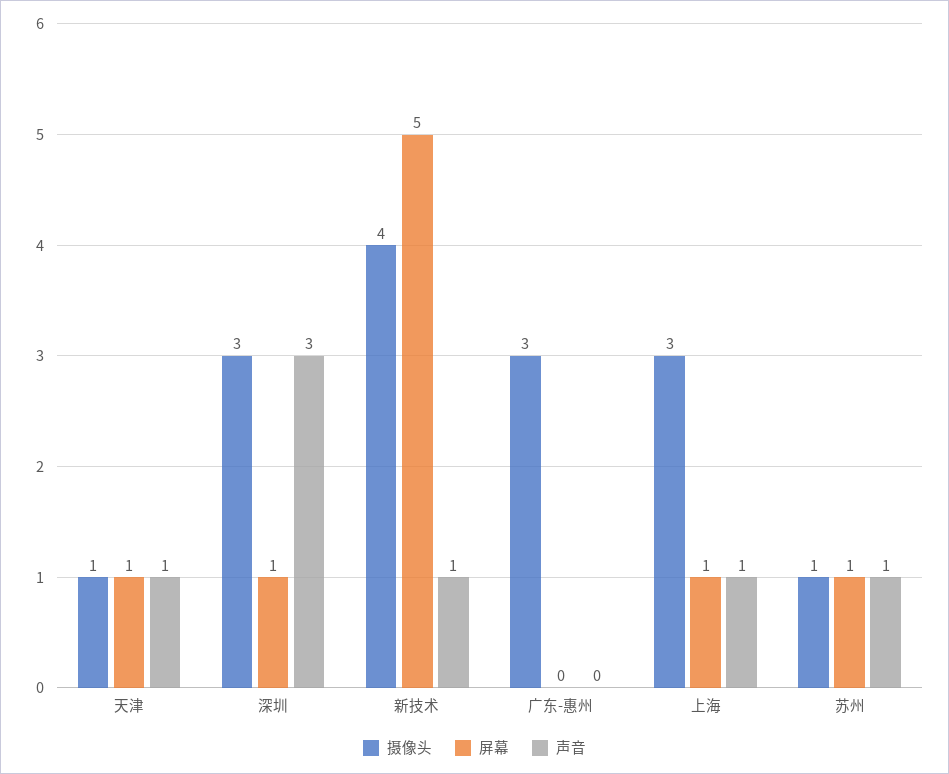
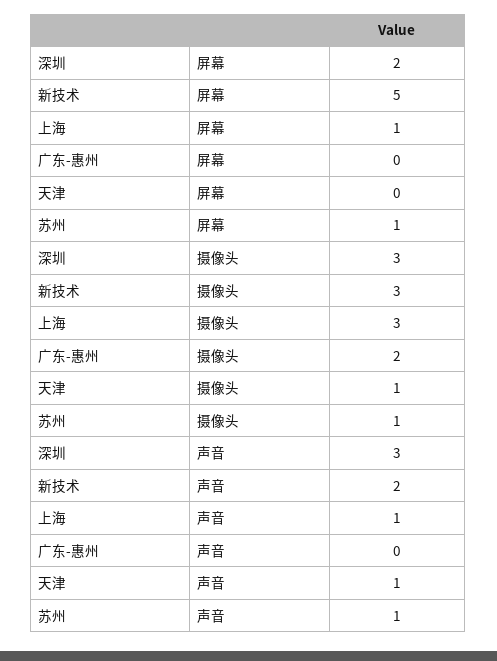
屏幕, 天津: 1 -> 0
屏幕, 深圳: 1 -> 2
摄像头, 新技术: 4 -> 3
声音, 新技术: 1 -> 2
摄像头, 广东-惠州: 3 -> 2

